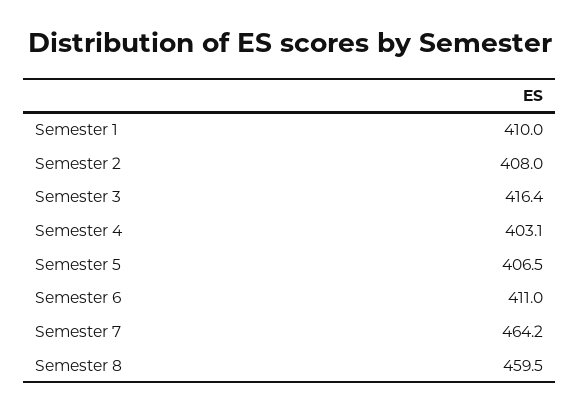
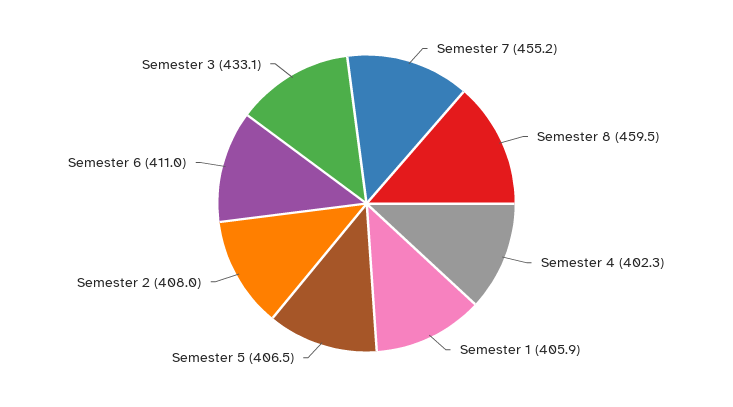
Semester 1: 410 -> 405.9
Semester 3: 416.4 -> 433.1
Semester 4: 403.1 -> 402.3
Semester 7: 464.2 -> 455.2

